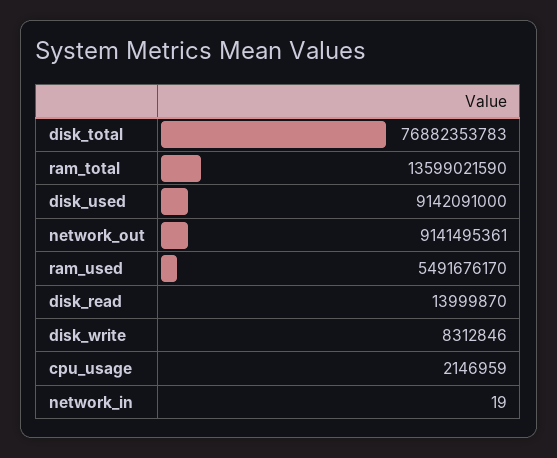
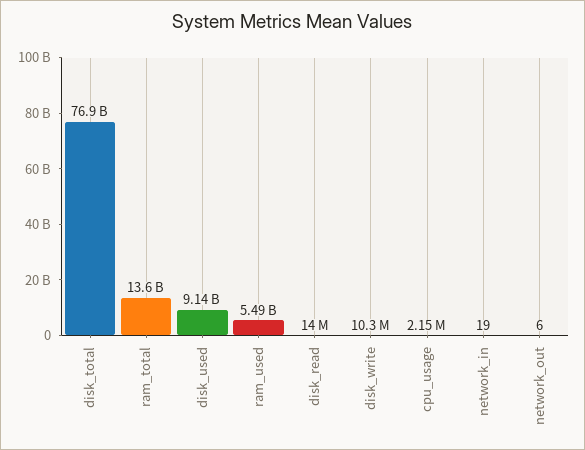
network_out: 9141495361 -> 6
disk_write: 8312846 -> 10300000

